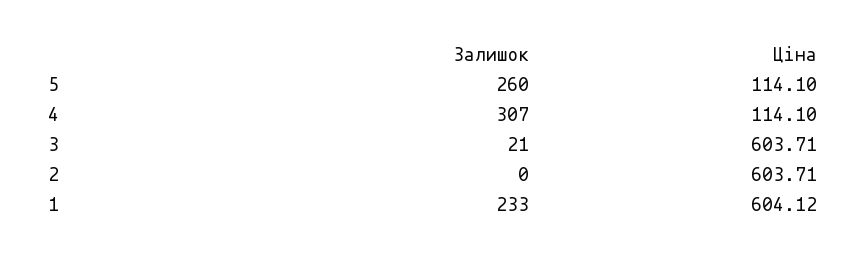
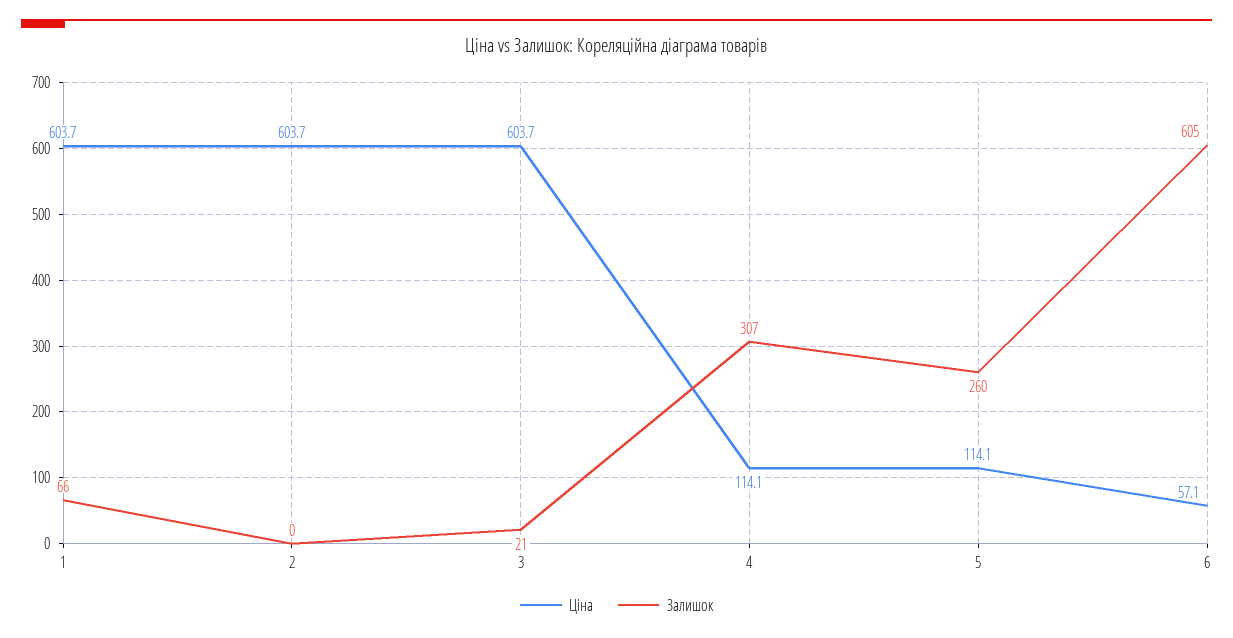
Залишок, 1: 233 -> 66
Ціна, 1: 604.12 -> 603.7
Ціна, 6: none -> 57.1
Залишок, 6: none -> 605

